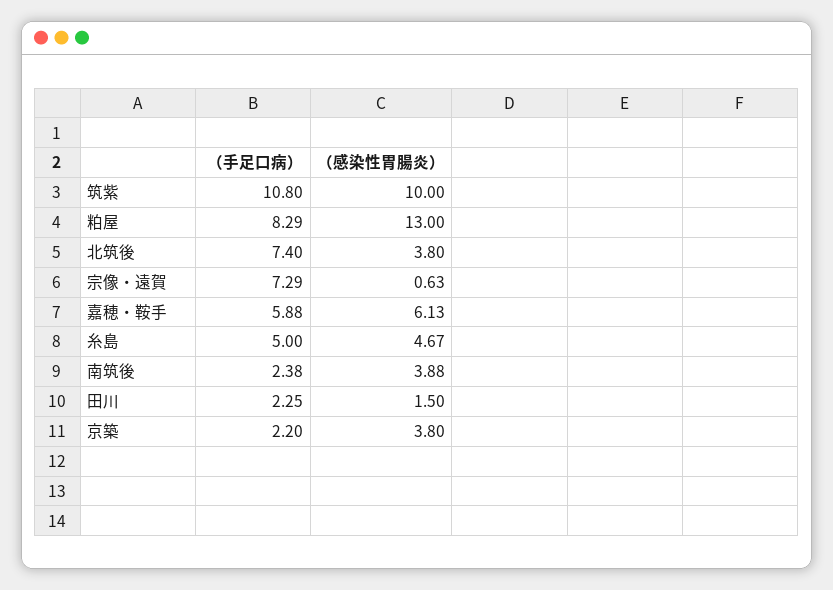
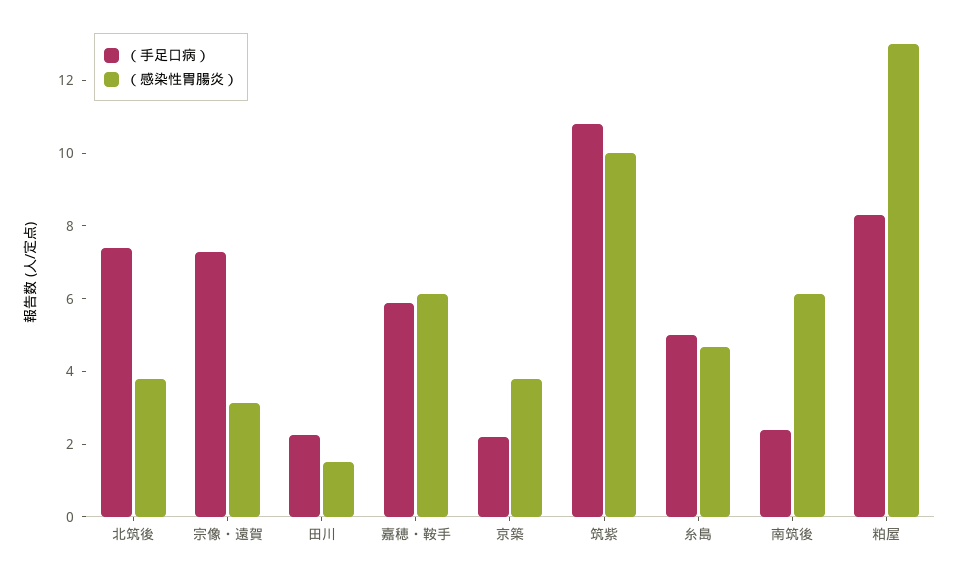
（感染性胃腸炎）, 宗像・遠賀: 0.63 -> 3
（感染性胃腸炎）, 南筑後: 3.88 -> 6

